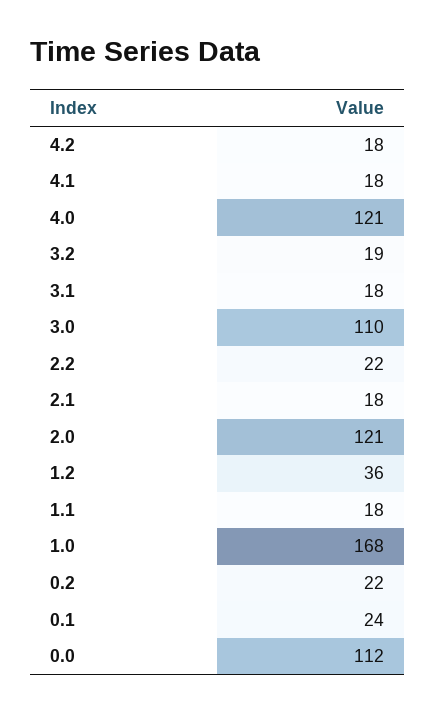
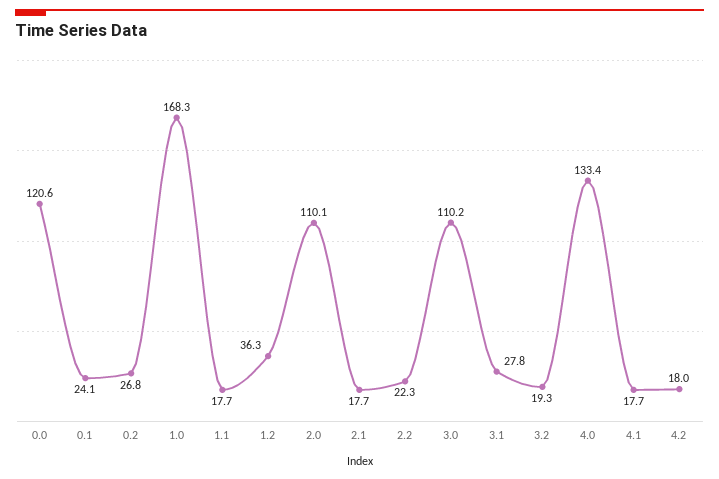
4.0: 121 -> 133.4
3.1: 18 -> 27.8
2.0: 121 -> 110.1
0.2: 22 -> 26.8
0.0: 112 -> 120.6

